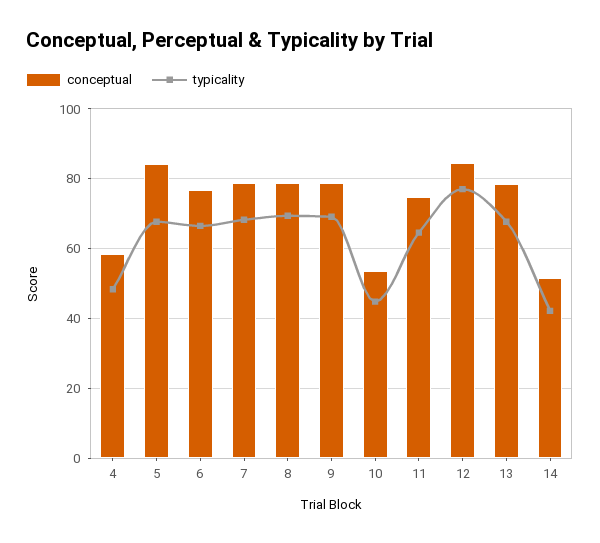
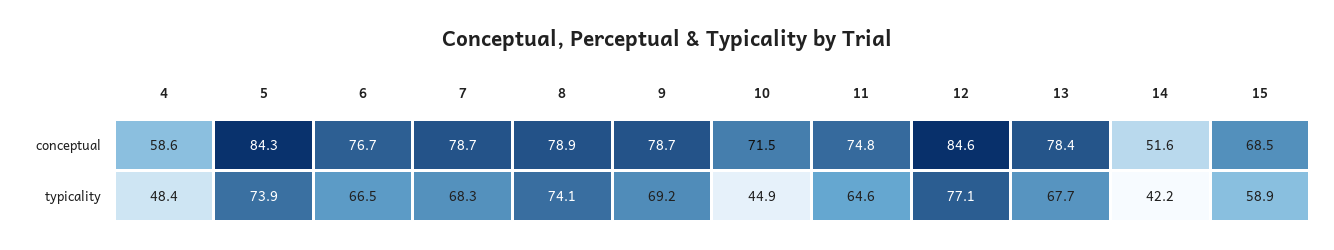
typicality, 5: 68 -> 73.9
typicality, 8: 70 -> 74.1
conceptual, 10: 54 -> 71.5
conceptual, 15: none -> 68.5
typicality, 15: none -> 58.9

